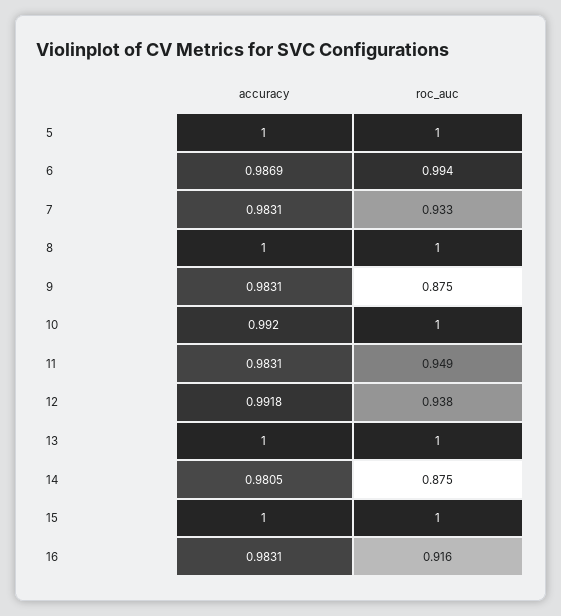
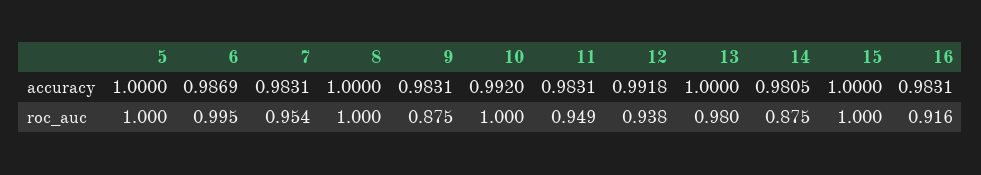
roc_auc, 6: 0.994 -> 0.995
roc_auc, 7: 0.933 -> 0.954
roc_auc, 13: 1 -> 0.98

